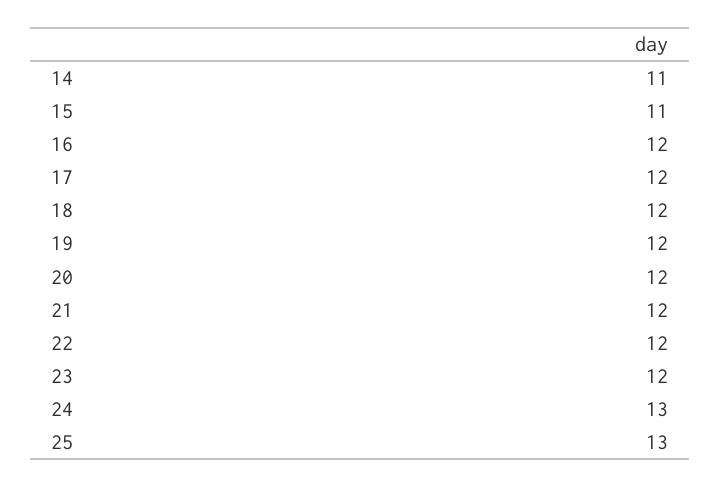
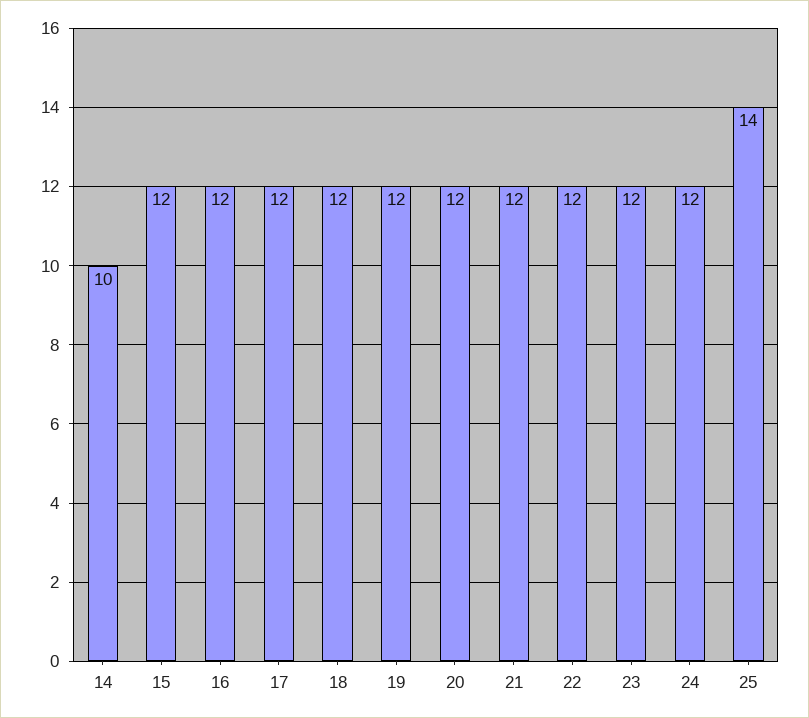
14: 11 -> 10
15: 11 -> 12
24: 13 -> 12
25: 13 -> 14

